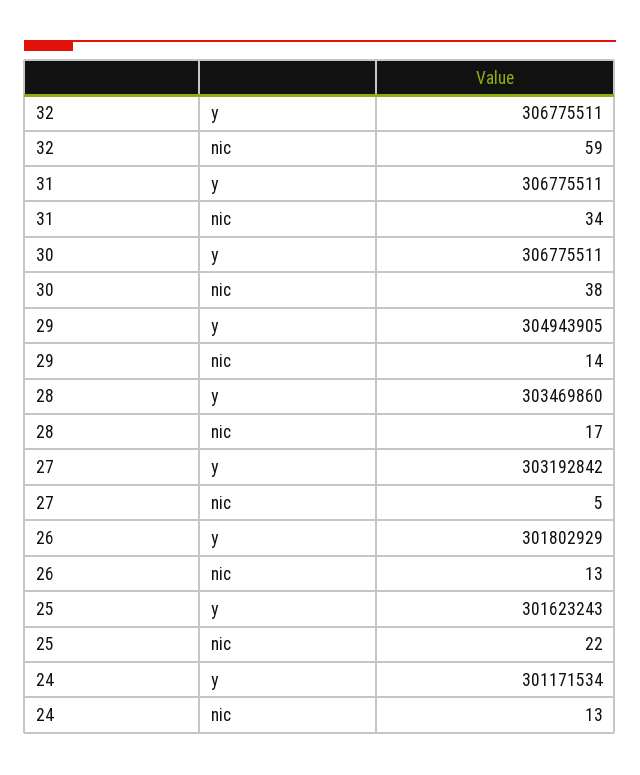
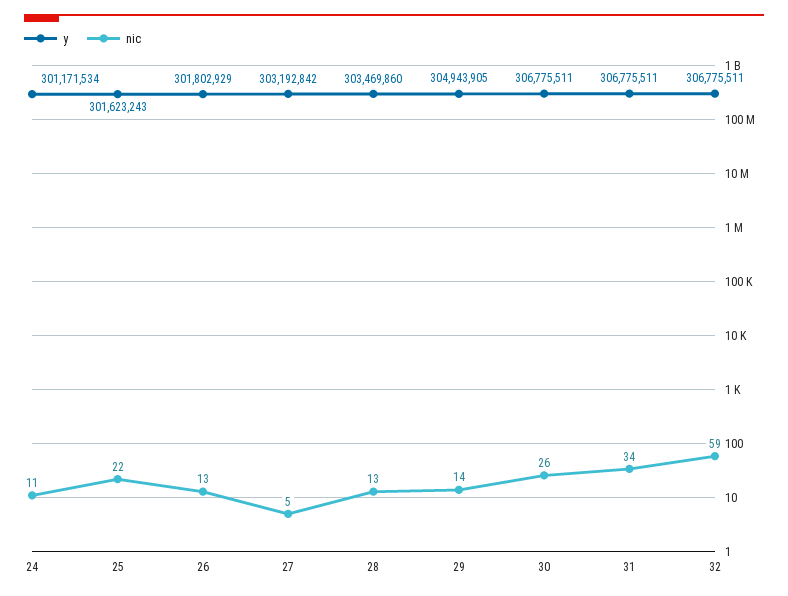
nic, 30: 38 -> 26
nic, 28: 17 -> 13
nic, 24: 13 -> 11

